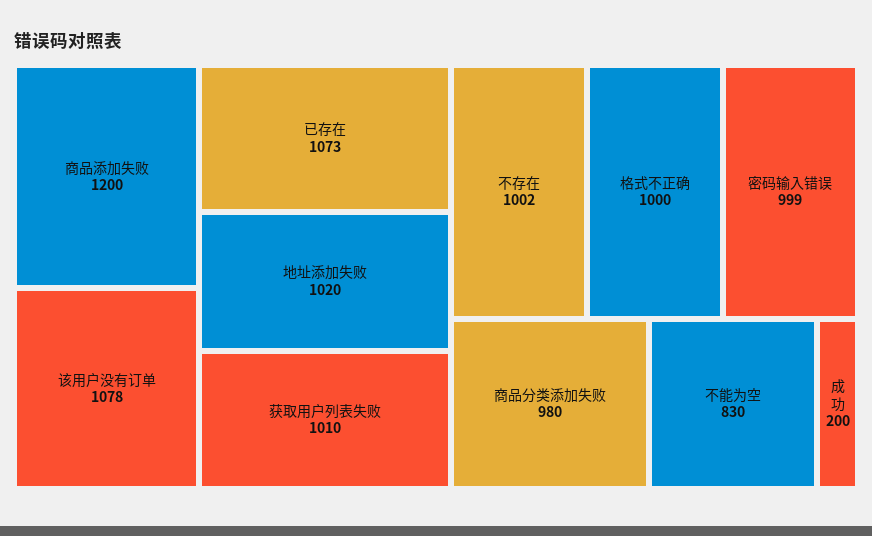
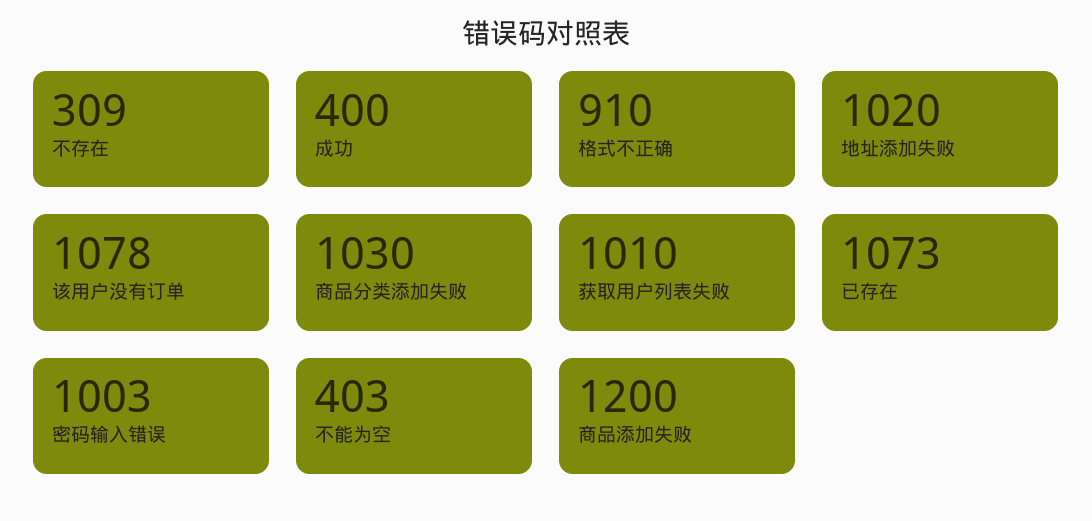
不存在: 1002 -> 309
格式不正确: 1000 -> 910
密码输入错误: 999 -> 1003
商品分类添加失败: 980 -> 1030
不能为空: 830 -> 403
成功: 200 -> 400

